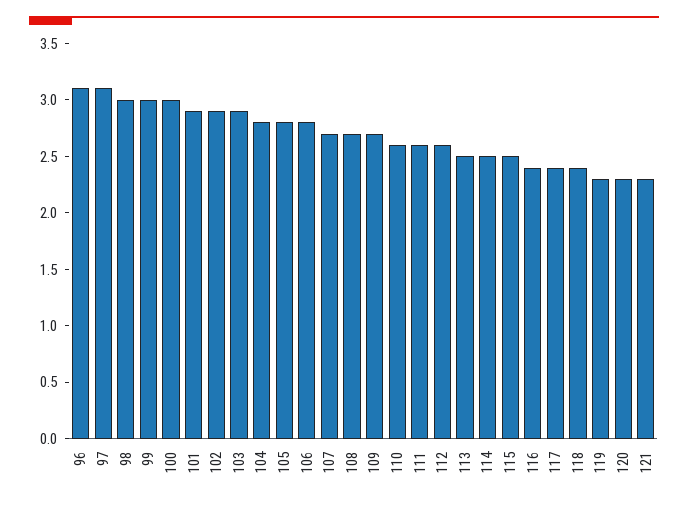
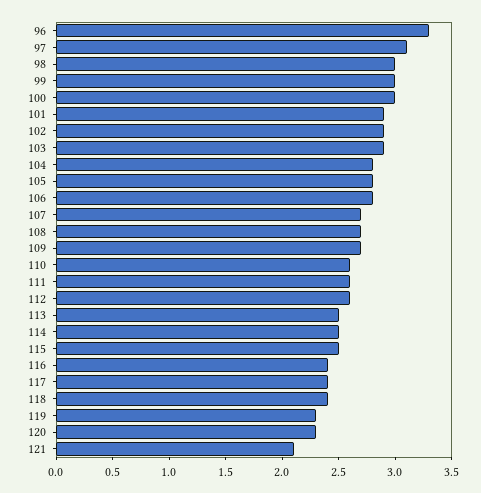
96: 3.1 -> 3.3
121: 2.3 -> 2.1

